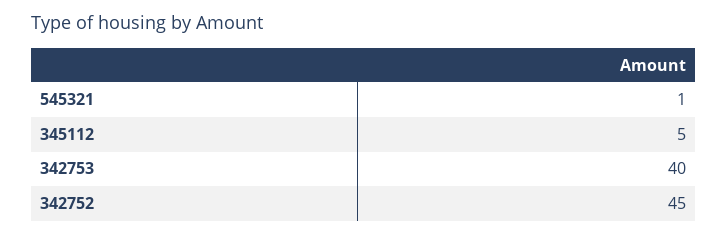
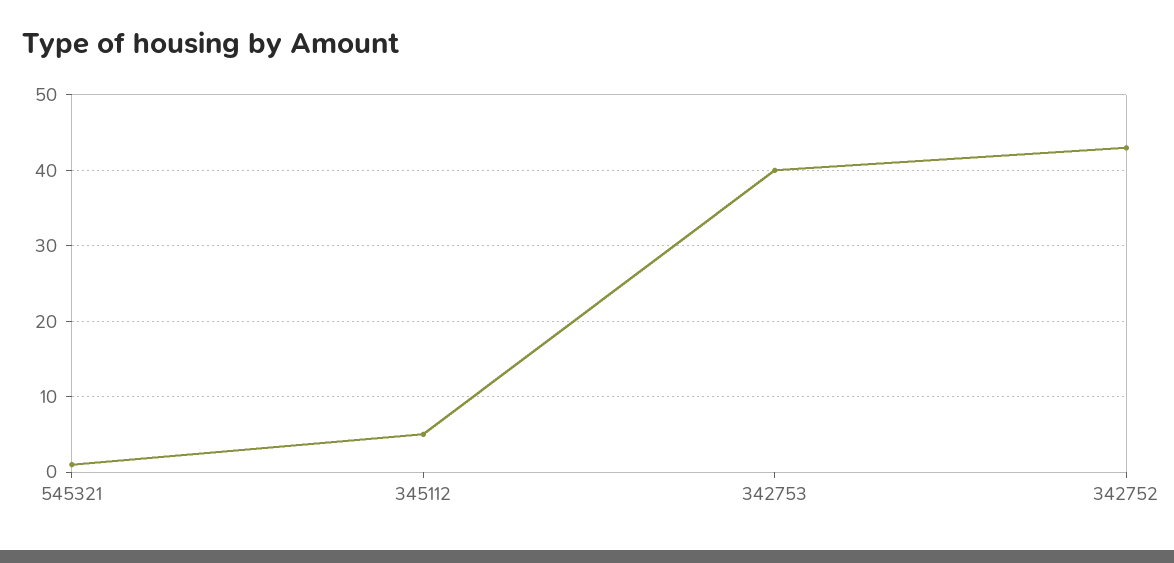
342752: 45 -> 43

